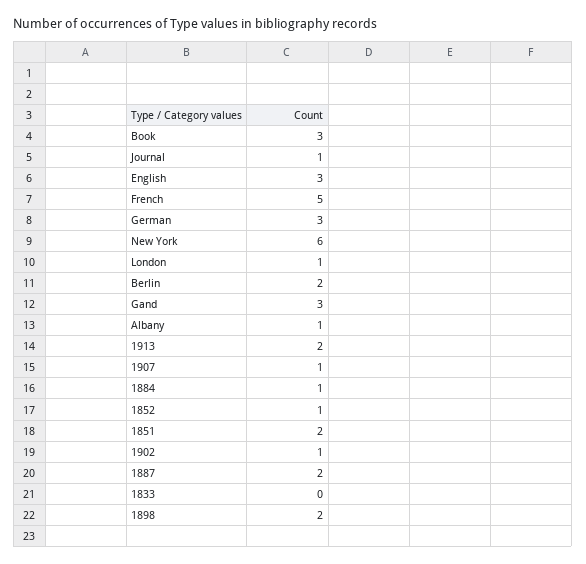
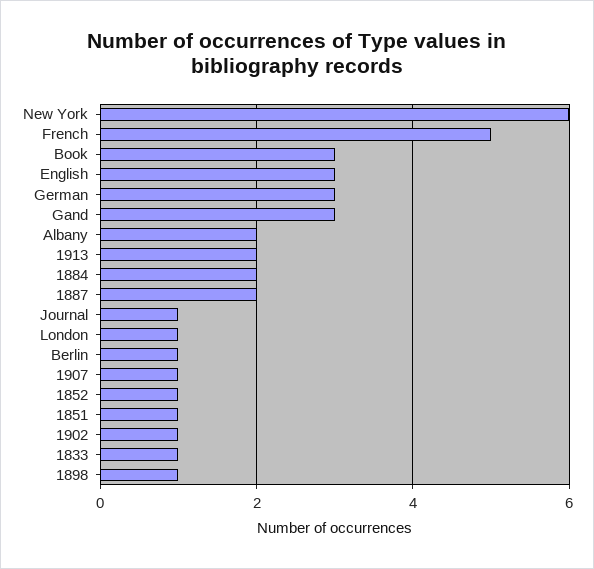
Berlin: 2 -> 1
Albany: 1 -> 2
1884: 1 -> 2
1851: 2 -> 1
1833: 0 -> 1
1898: 2 -> 1

